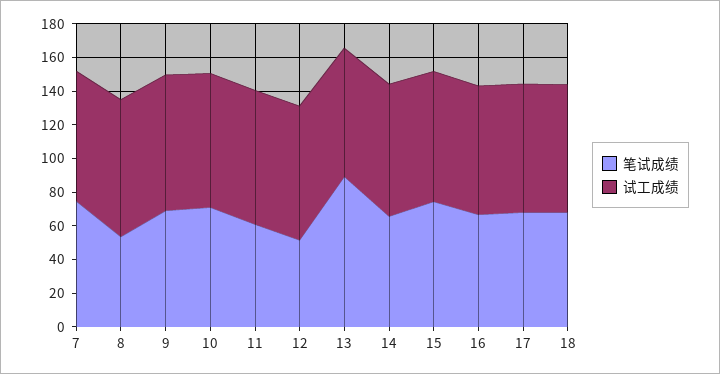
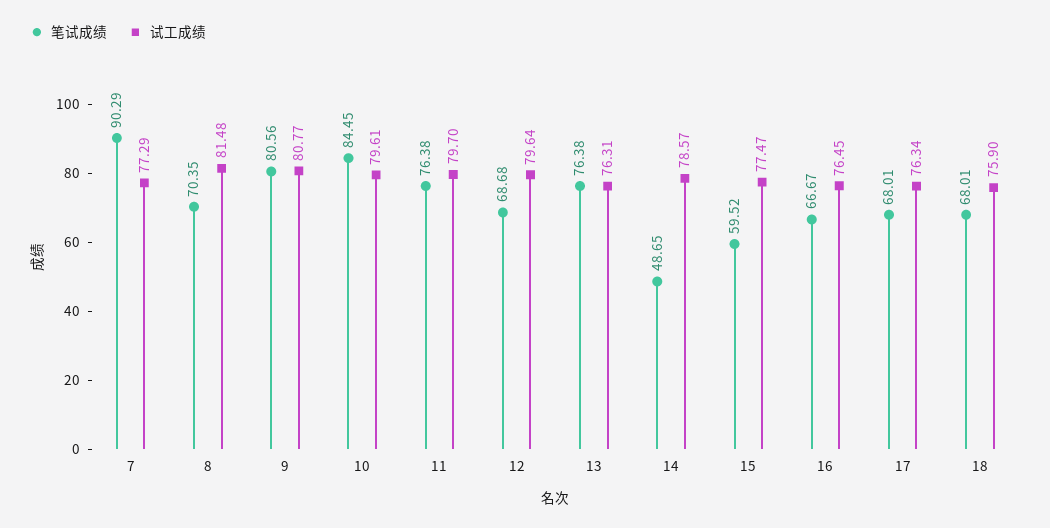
笔试成绩, 7: 75 -> 90.29
笔试成绩, 8: 55 -> 70.35
笔试成绩, 9: 70 -> 80.56
笔试成绩, 10: 70 -> 84.45
笔试成绩, 11: 60 -> 76.38
笔试成绩, 12: 50 -> 68.68
笔试成绩, 13: 90 -> 76.38
笔试成绩, 14: 65 -> 48.65
笔试成绩, 15: 75 -> 59.52

